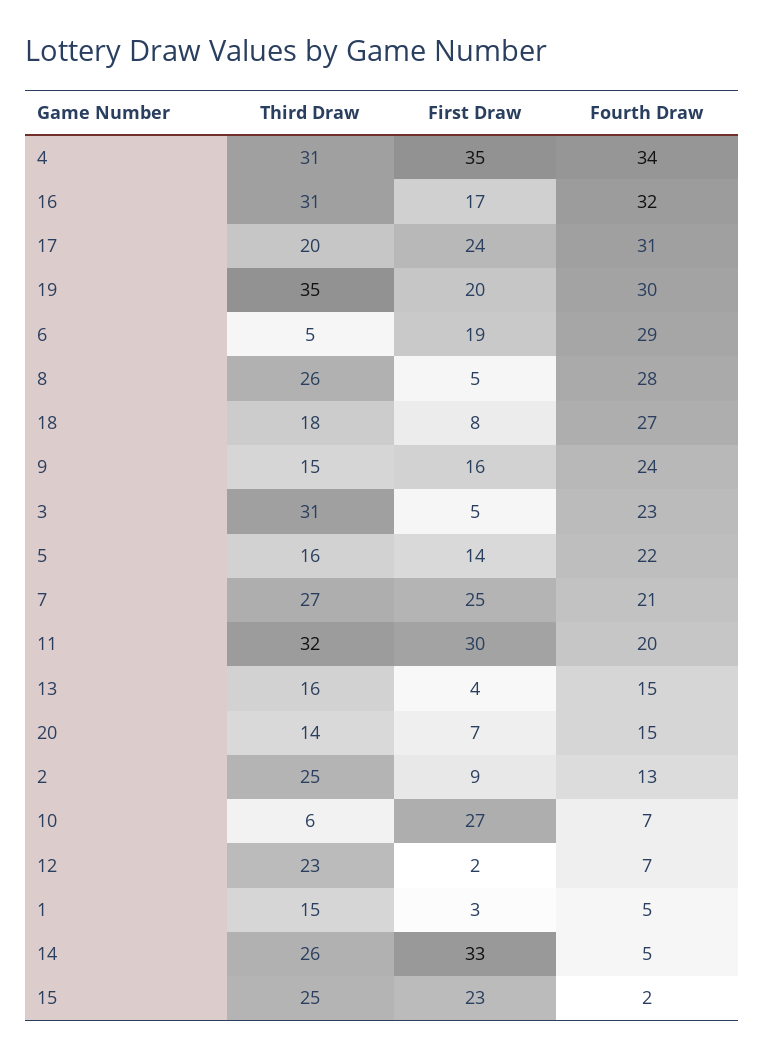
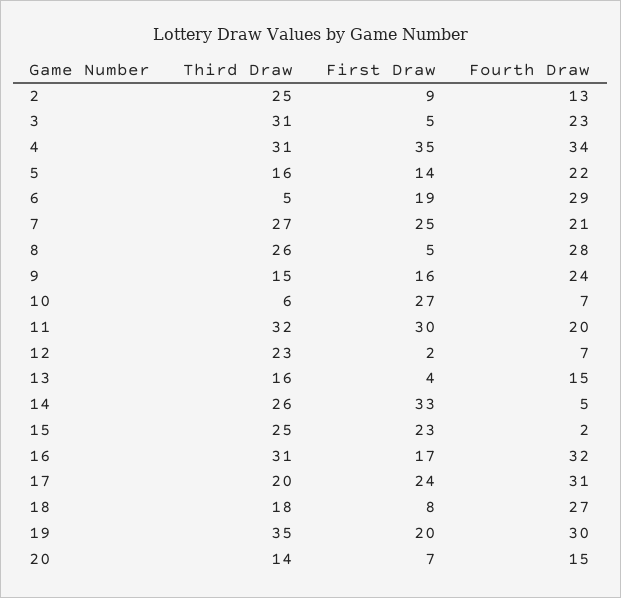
Third Draw, 1: 15 -> none
First Draw, 1: 3 -> none
Fourth Draw, 1: 5 -> none

